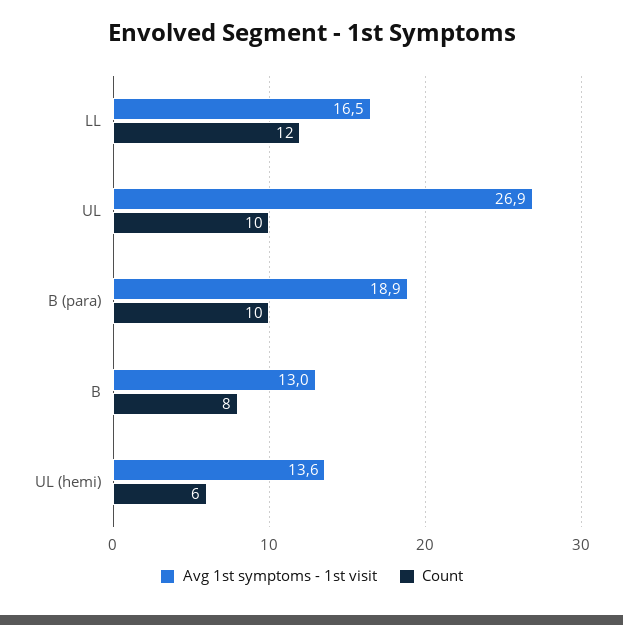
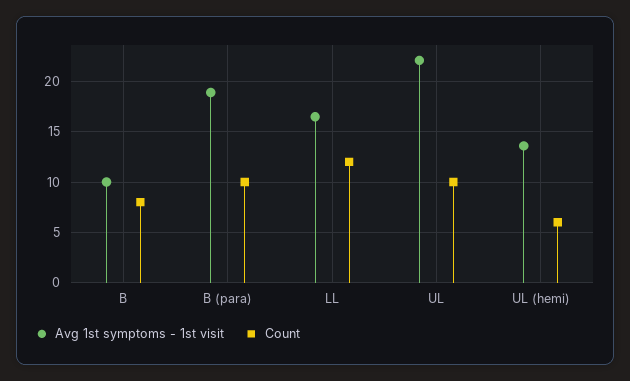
Avg 1st symptoms - 1st visit, UL: 26.9 -> 22
Avg 1st symptoms - 1st visit, B: 13 -> 10

